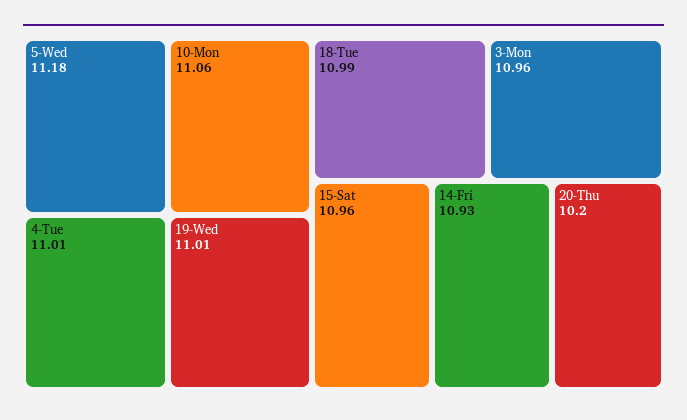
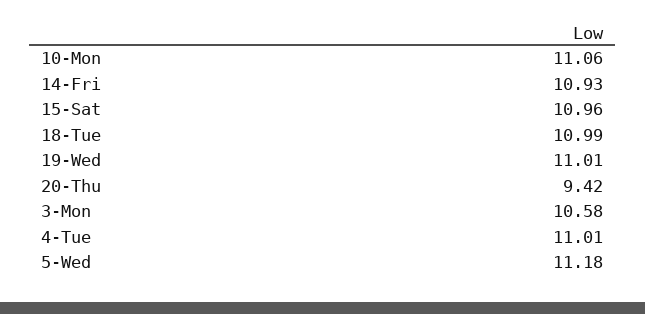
3-Mon: 10.96 -> 10.58
20-Thu: 10.2 -> 9.42

